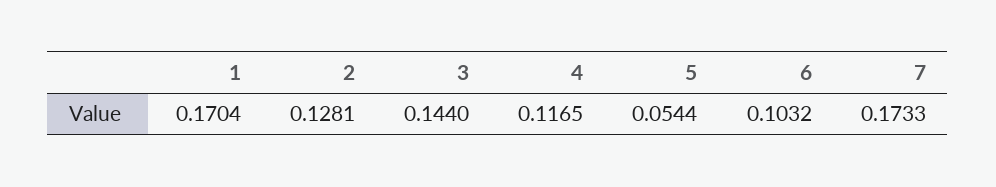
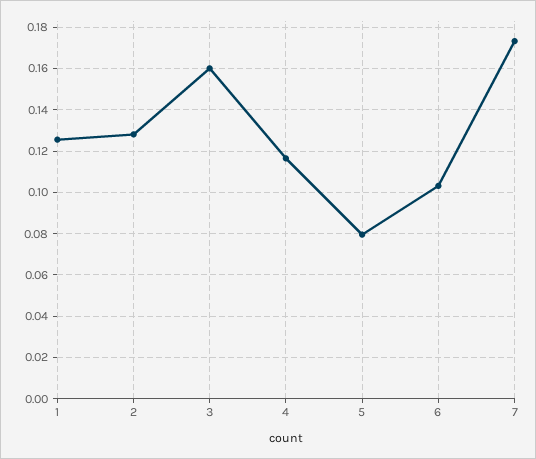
1: 0.1704 -> 0.125
3: 0.144 -> 0.16
5: 0.0544 -> 0.08

